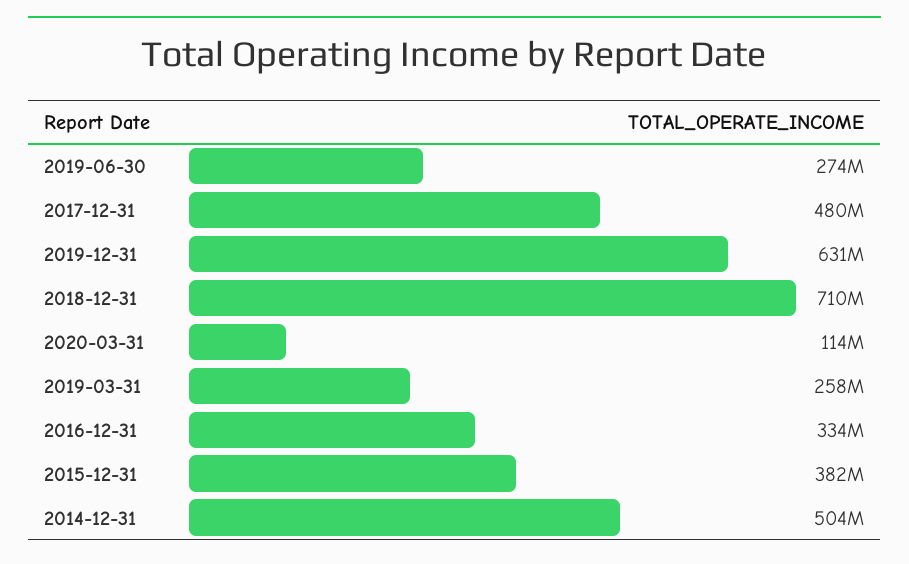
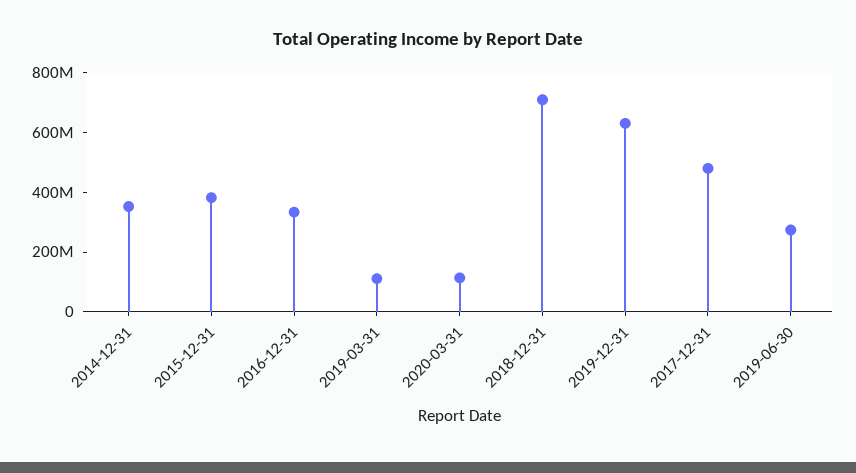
2019-03-31: 258000000 -> 100000000
2014-12-31: 504000000 -> 350000000

